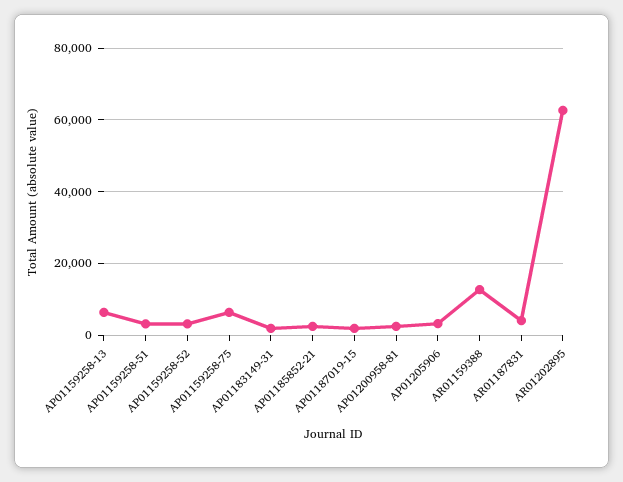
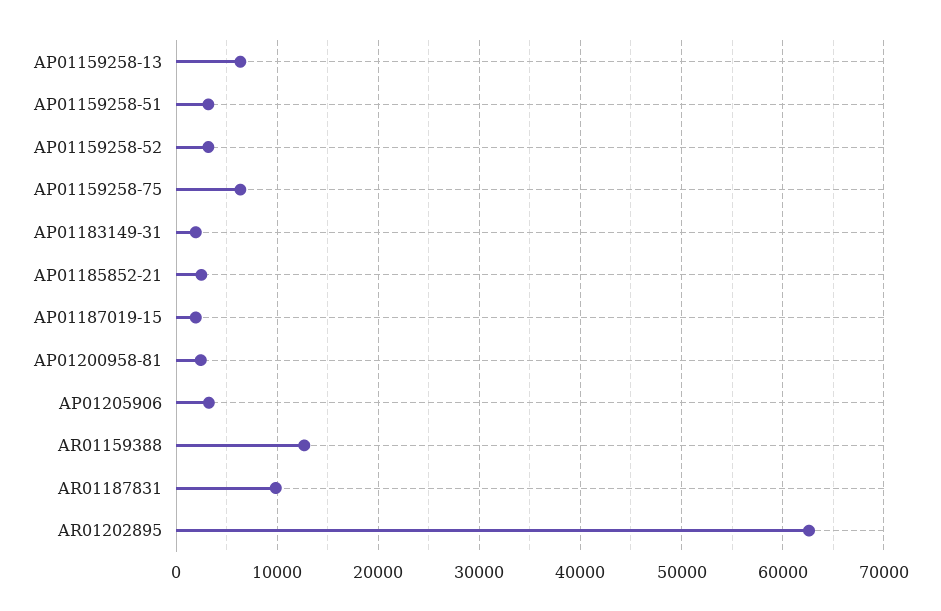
AR01187831: 4000 -> 10000

